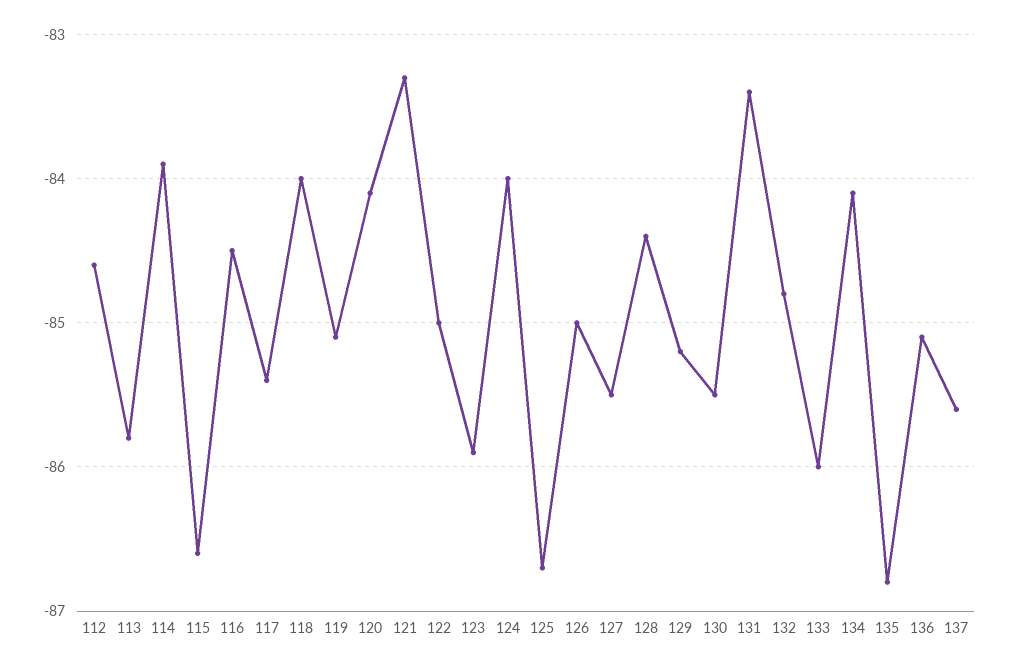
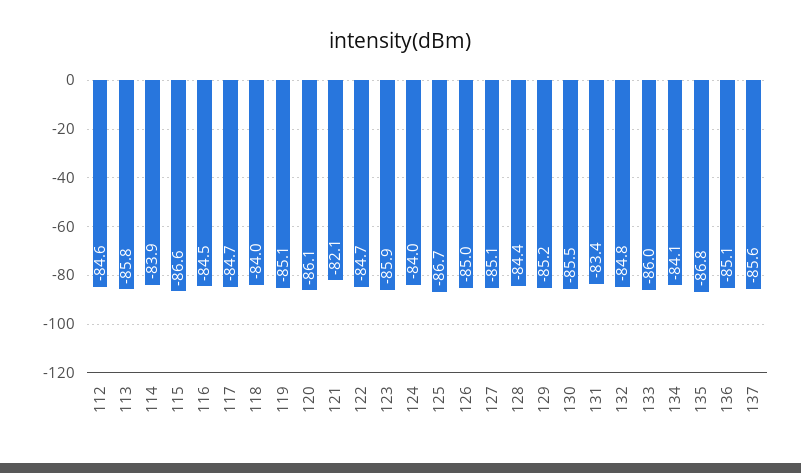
117: -85.4 -> -84.7
120: -84.1 -> -86.1
121: -83.3 -> -82.1
122: -85 -> -84.7
127: -85.5 -> -85.1

